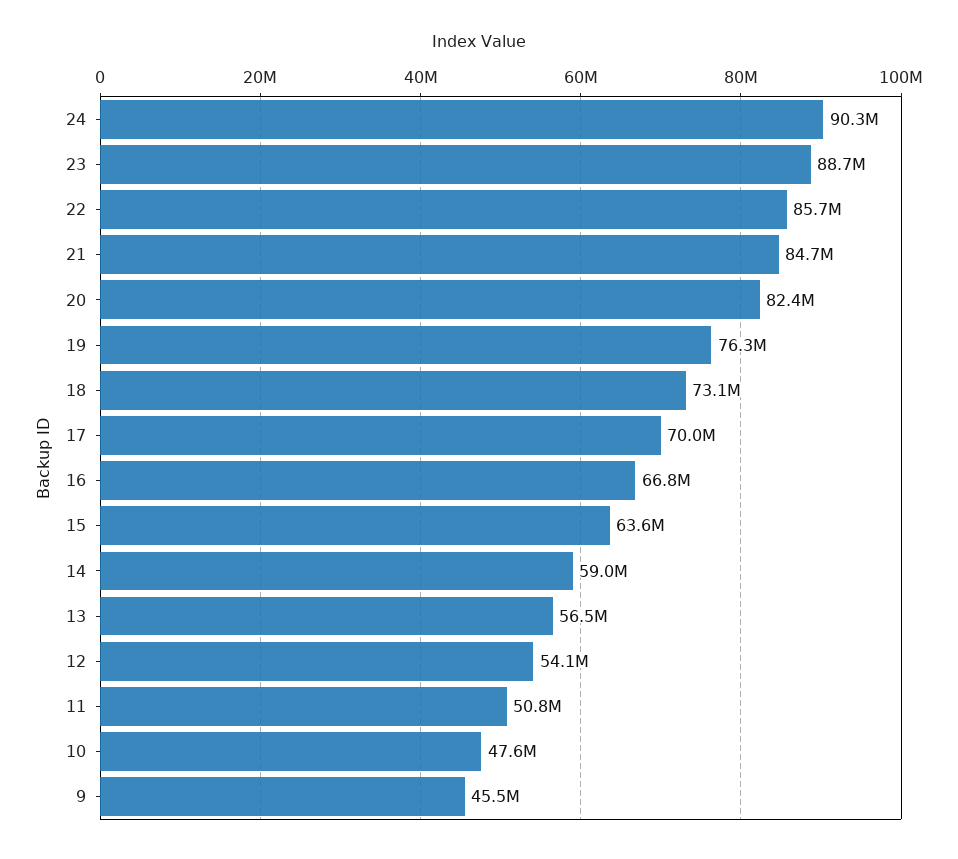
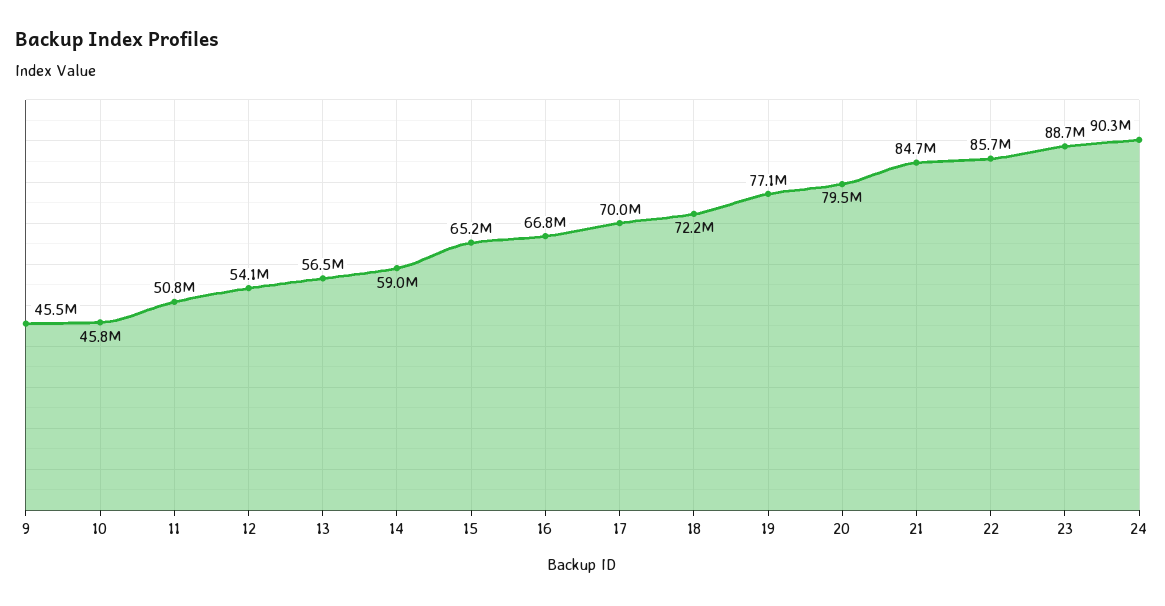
20: 82400000 -> 79500000
19: 76300000 -> 77100000
18: 73100000 -> 72200000
15: 63600000 -> 65200000
10: 47600000 -> 45800000

